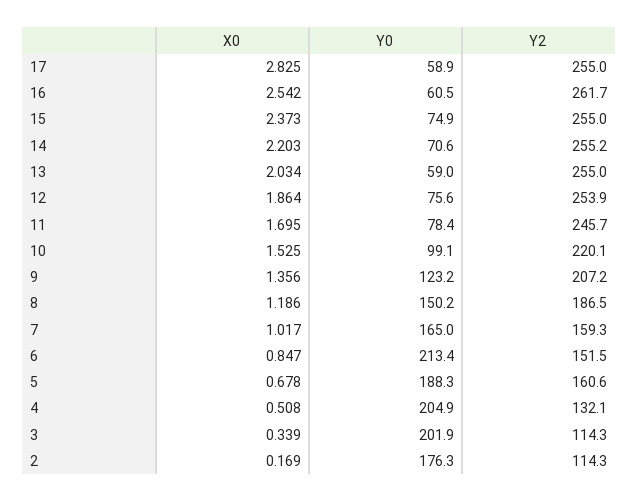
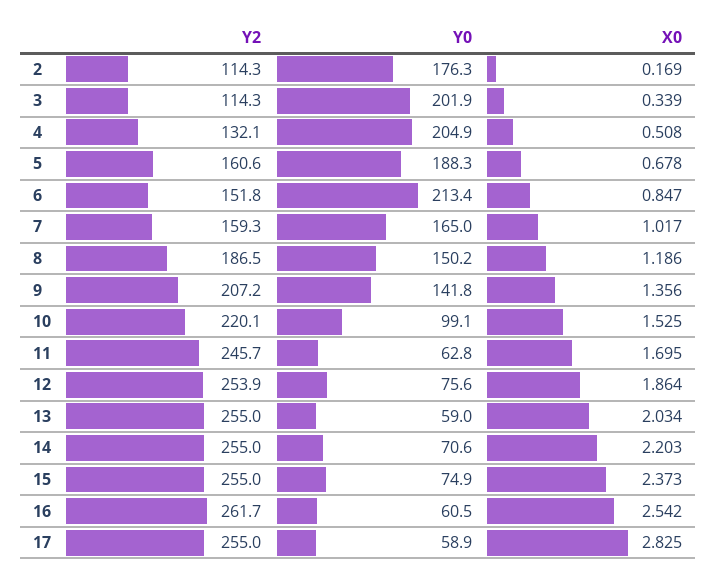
Y2, 14: 255.2 -> 255
Y0, 11: 78.4 -> 62.8
Y0, 9: 123.2 -> 141.8
Y2, 6: 151.5 -> 151.8

